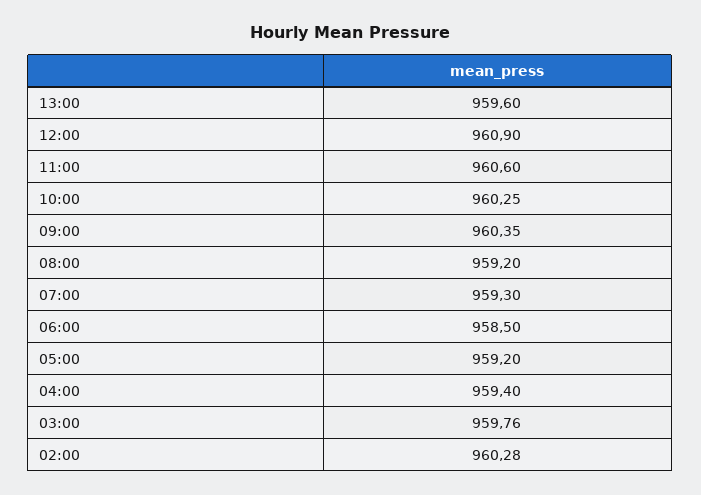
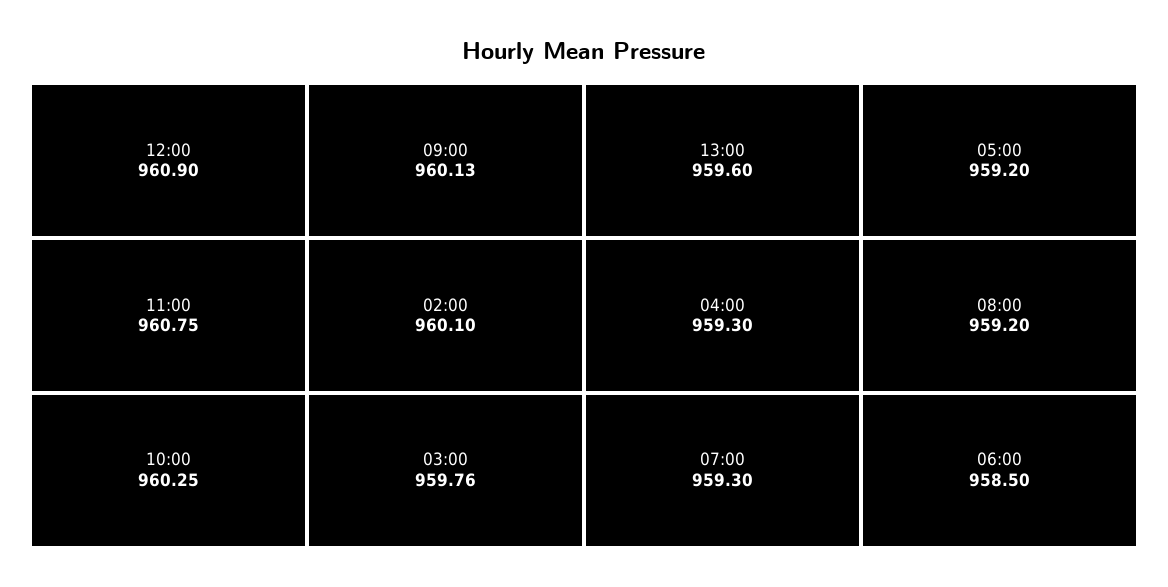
11:00: 960.6 -> 960.75
09:00: 960.35 -> 960.13
04:00: 959.4 -> 959.3
02:00: 960.28 -> 960.1

